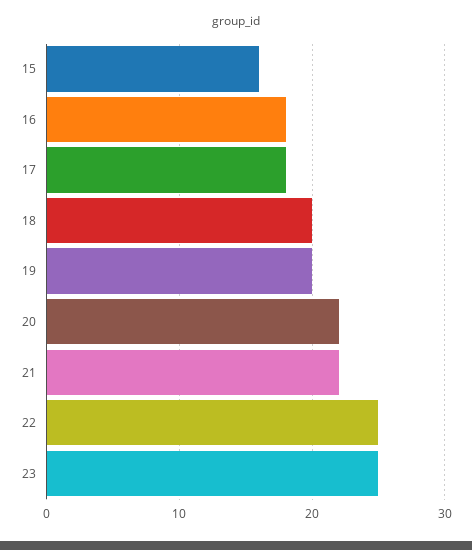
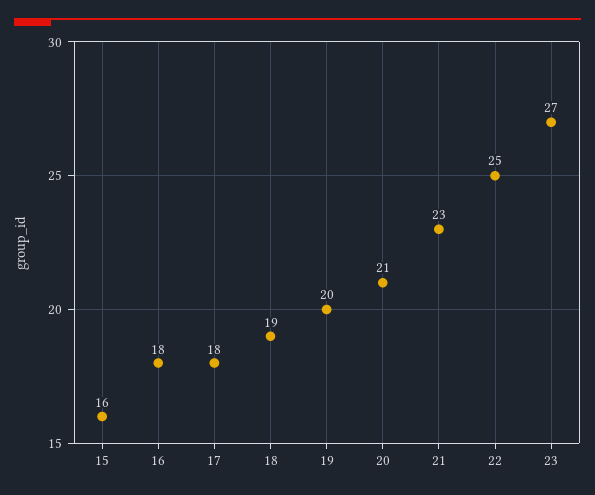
18: 20 -> 19
20: 22 -> 21
21: 22 -> 23
23: 25 -> 27

